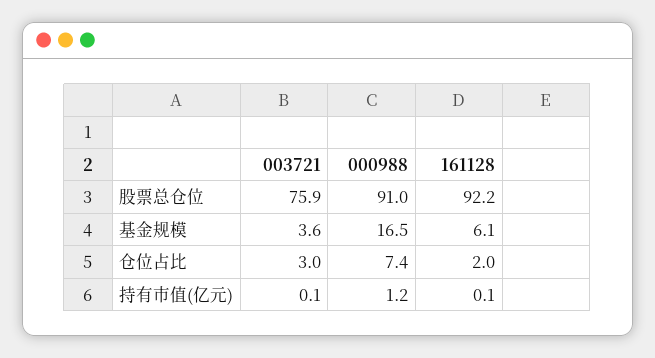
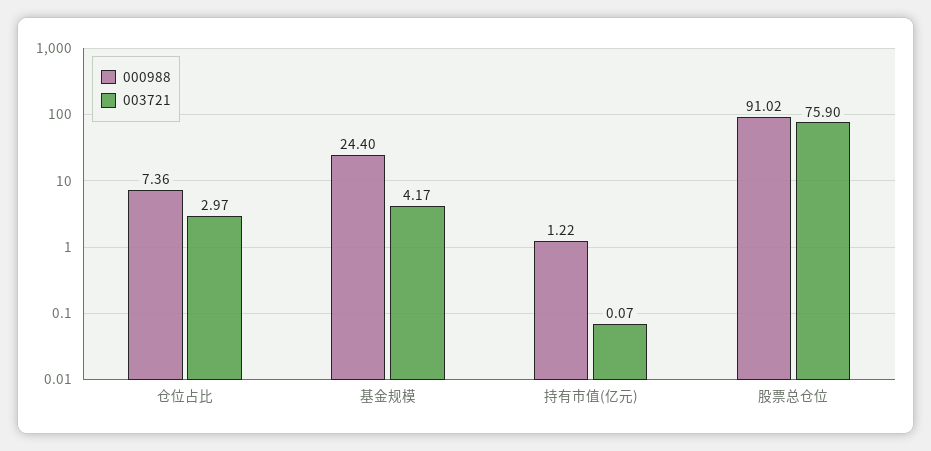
161128, 股票总仓位: 92.2 -> none
003721, 基金规模: 3.6 -> 4.17
000988, 基金规模: 16.5 -> 24.4
161128, 基金规模: 6.1 -> none
161128, 仓位占比: 2 -> none
161128, 持有市值(亿元): 0.1 -> none

